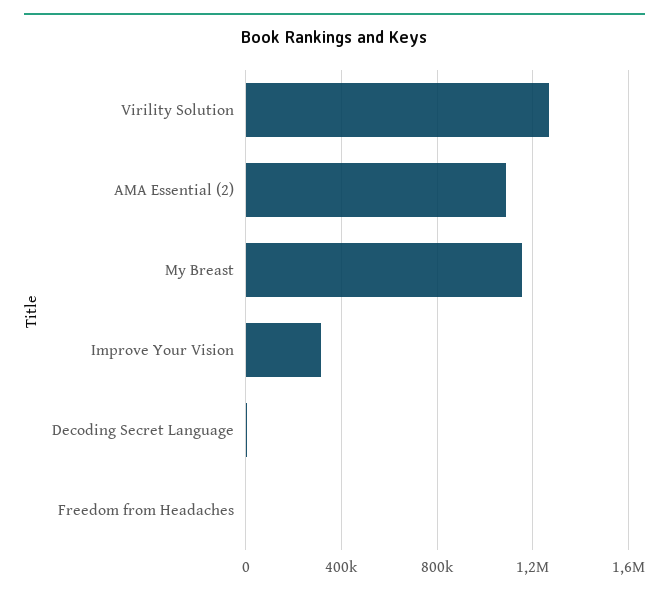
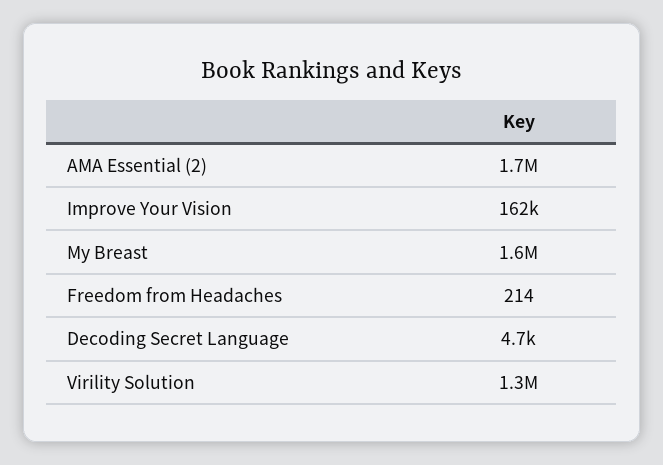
AMA Essential (2): 1100000 -> 1700000
My Breast: 1150000 -> 1600000
Improve Your Vision: 300000 -> 162000

